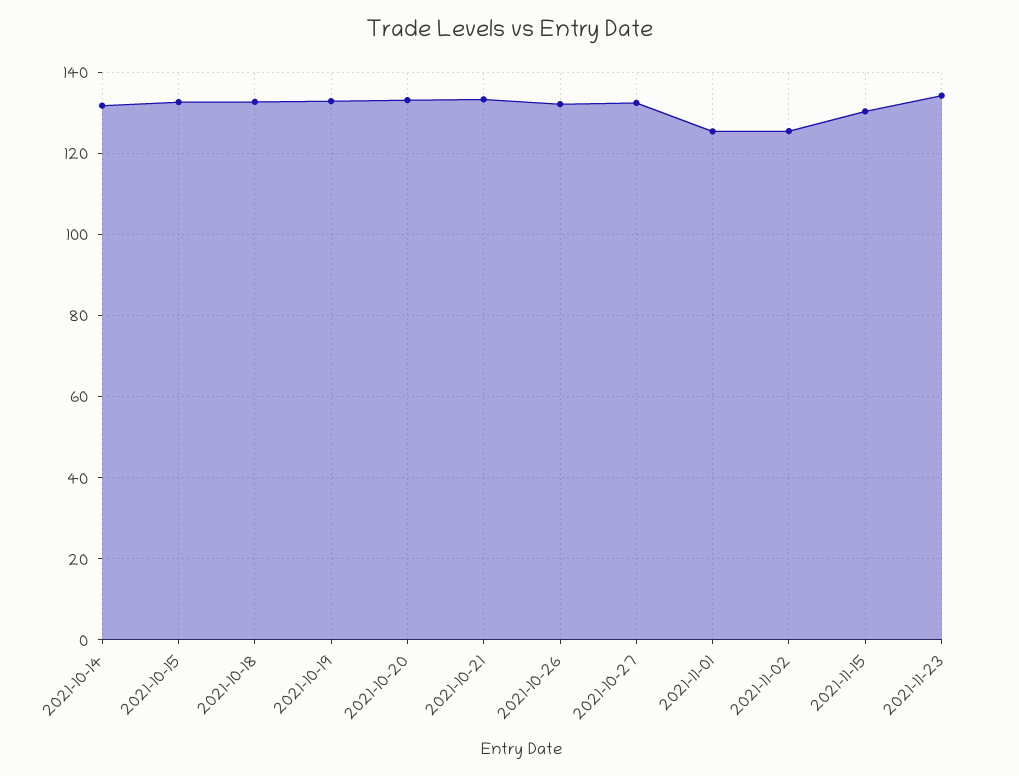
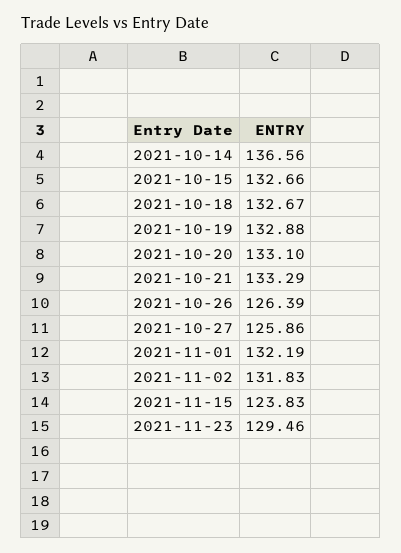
2021-10-14: 132 -> 136.56
2021-10-26: 132 -> 126.39
2021-10-27: 132 -> 125.86
2021-11-01: 126 -> 132.19
2021-11-02: 126 -> 131.83
2021-11-15: 130 -> 123.83
2021-11-23: 134 -> 129.46

